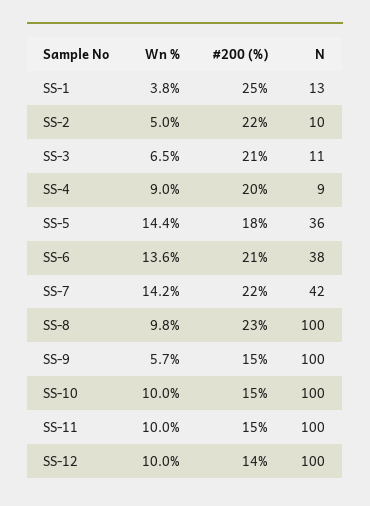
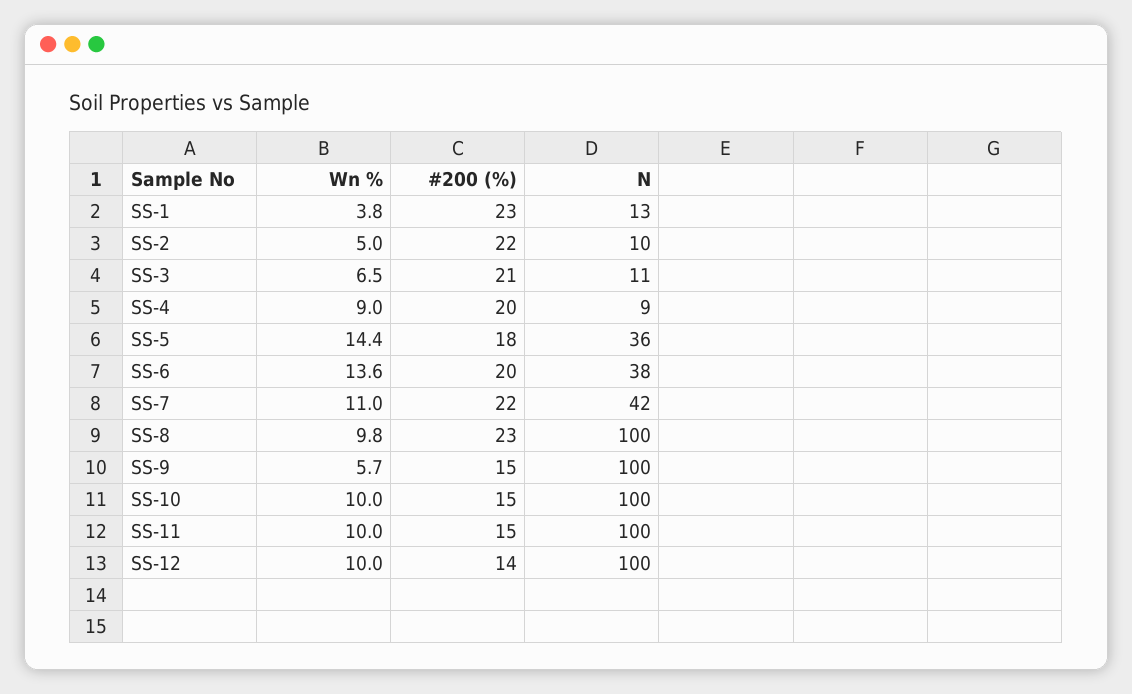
#200 (%), SS-1: 25 -> 23
#200 (%), SS-6: 21 -> 20
Wn %, SS-7: 14.2 -> 11

